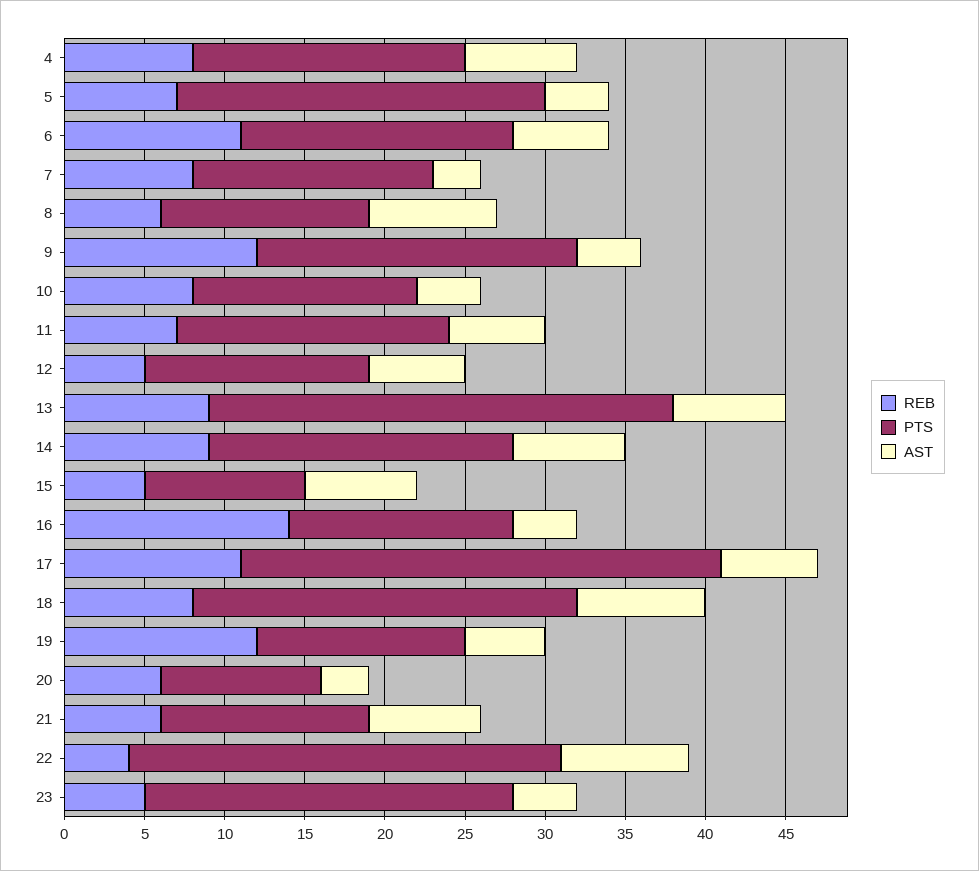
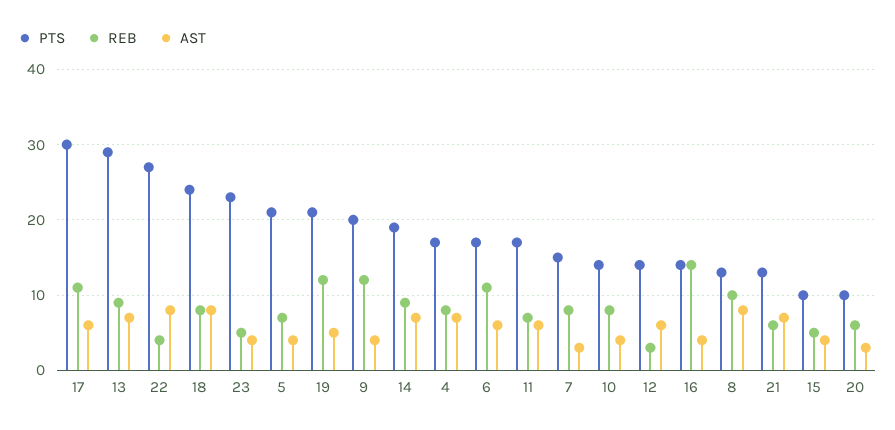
PTS, 5: 23 -> 21
REB, 8: 6 -> 10
REB, 12: 5 -> 3
AST, 15: 7 -> 4
PTS, 19: 13 -> 21

